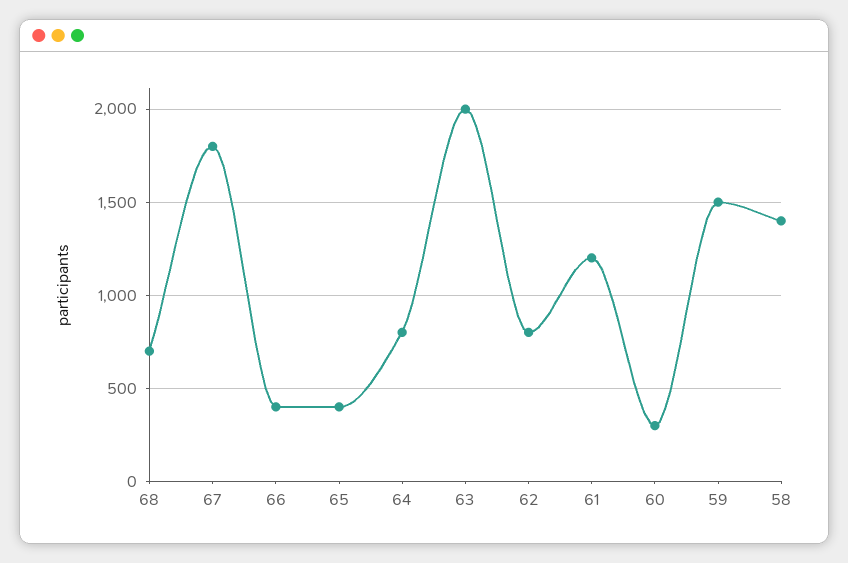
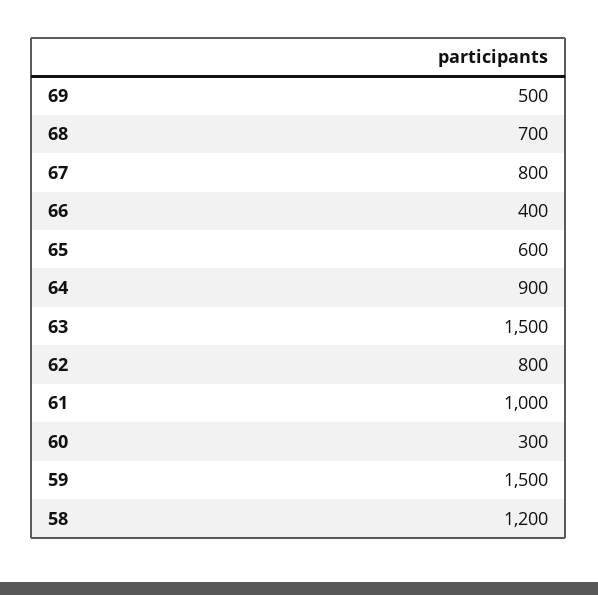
67: 1800 -> 800
65: 400 -> 600
64: 800 -> 900
63: 2000 -> 1500
61: 1200 -> 1000
58: 1400 -> 1200
69: none -> 500

